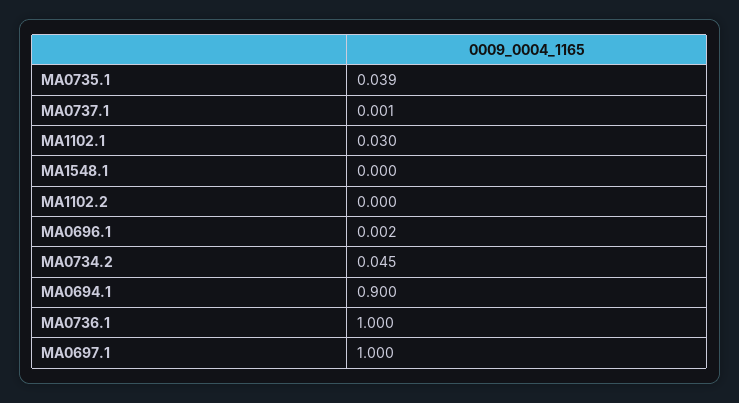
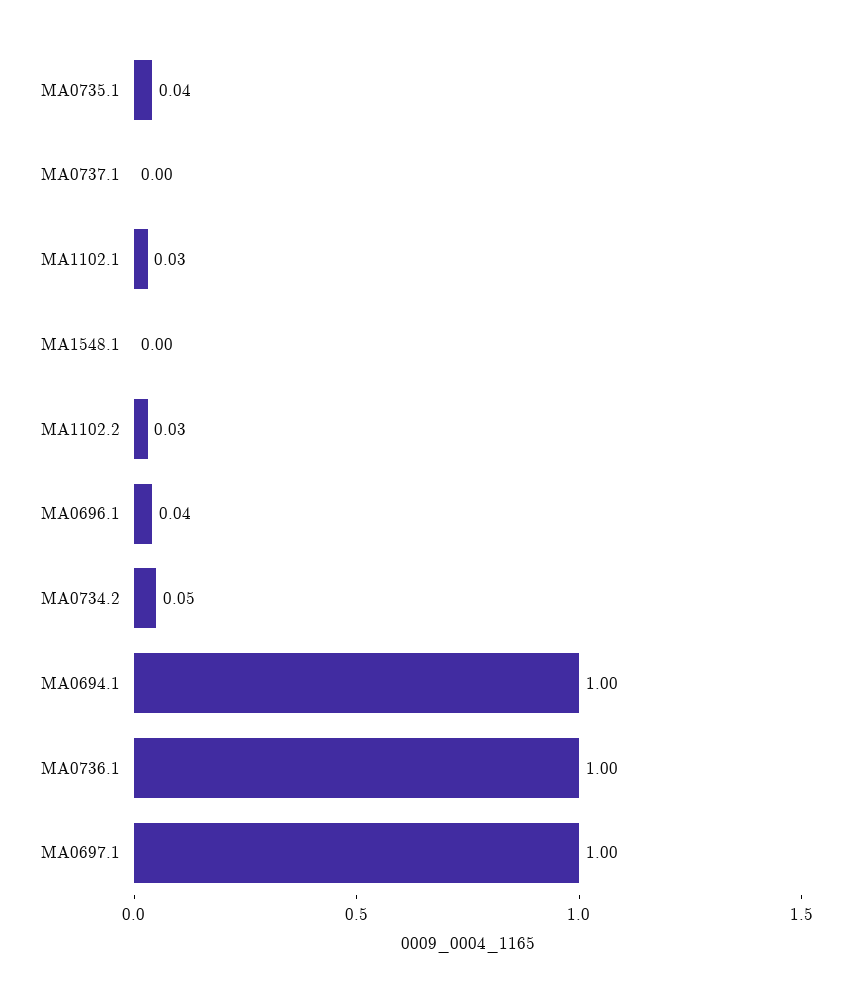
MA1102.2: 0 -> 0.03
MA0696.1: 0.002 -> 0.04
MA0694.1: 0.9 -> 1

